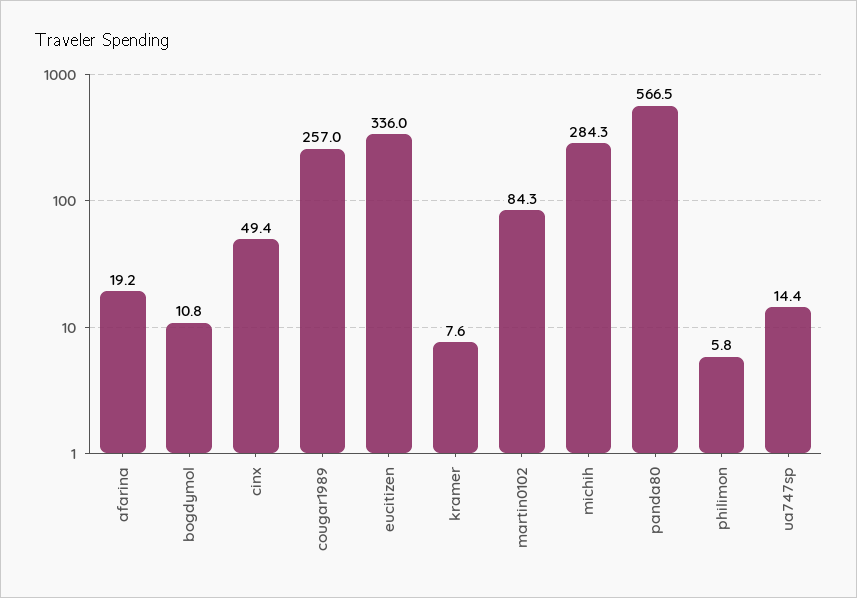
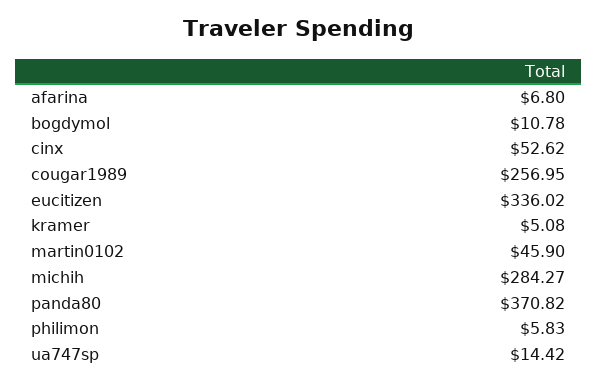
afarina: 19.2 -> 6.8
cinx: 49.4 -> 52.62
kramer: 7.6 -> 5.08
martin0102: 84.3 -> 45.9
panda80: 566.5 -> 370.82

